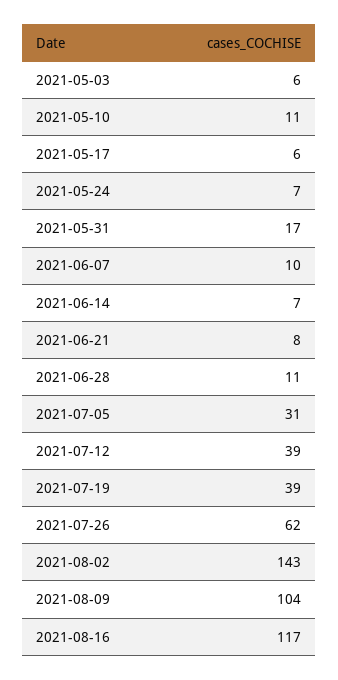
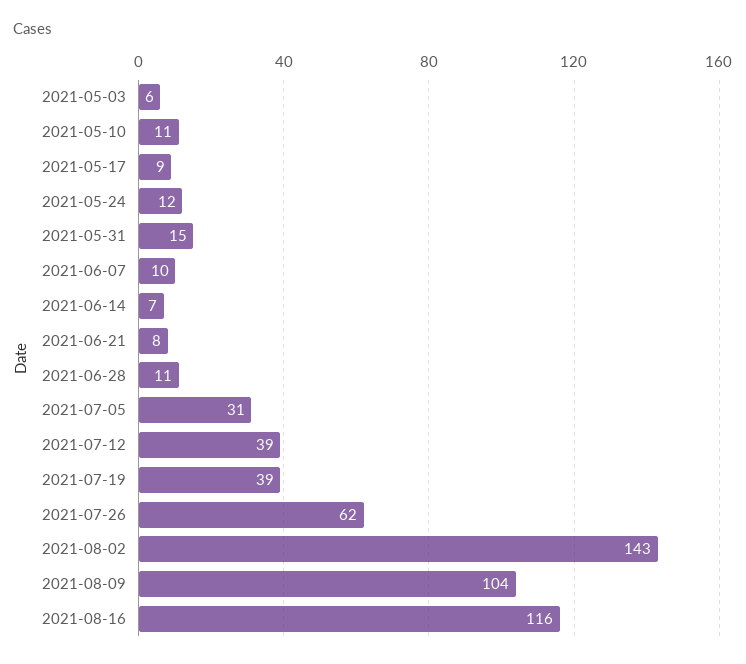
2021-05-17: 6 -> 9
2021-05-24: 7 -> 12
2021-05-31: 17 -> 15
2021-08-16: 117 -> 116

